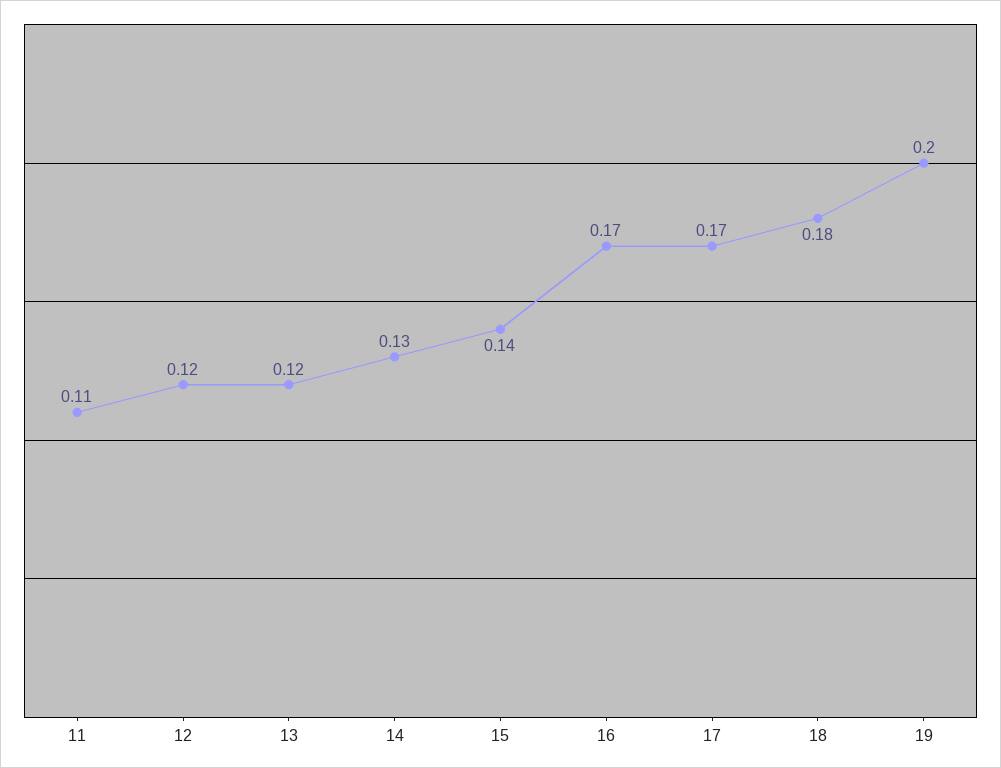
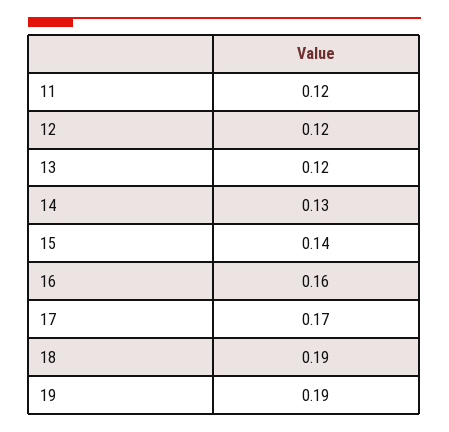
11: 0.11 -> 0.12
16: 0.17 -> 0.16
18: 0.18 -> 0.19
19: 0.2 -> 0.19

